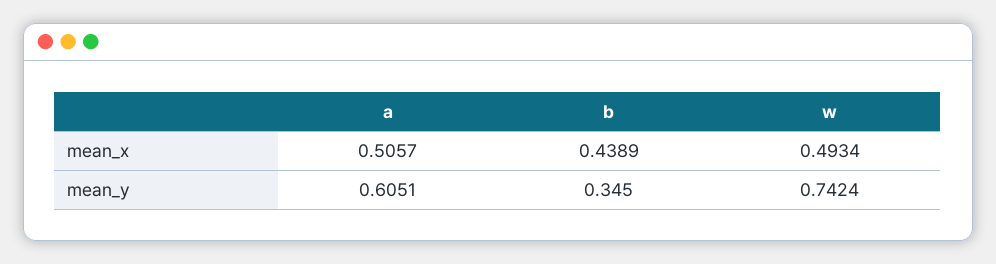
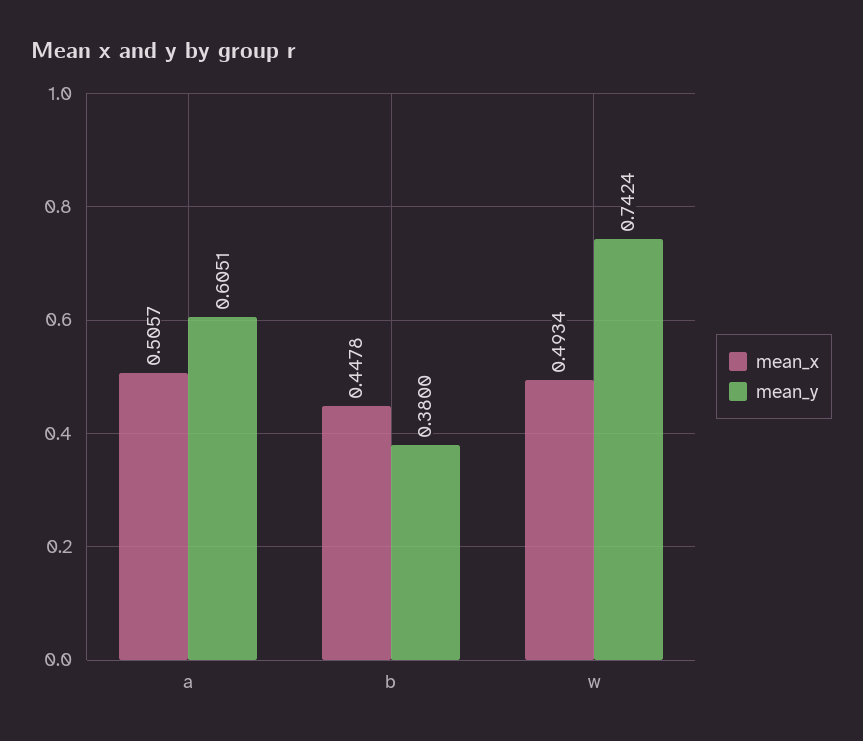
mean_x, b: 0.4389 -> 0.4478
mean_y, b: 0.345 -> 0.38

